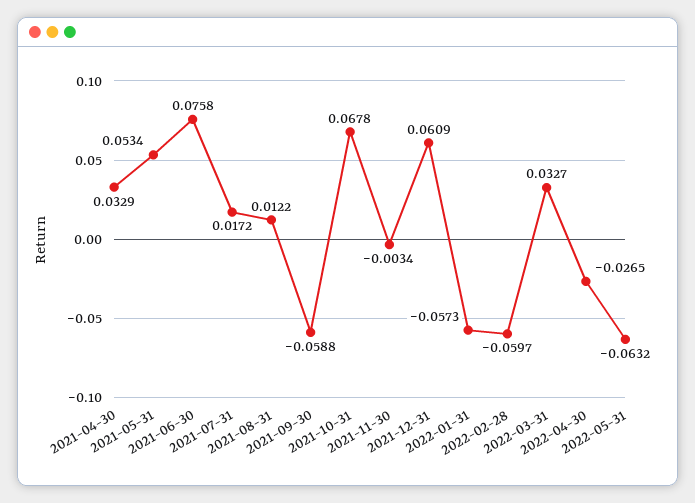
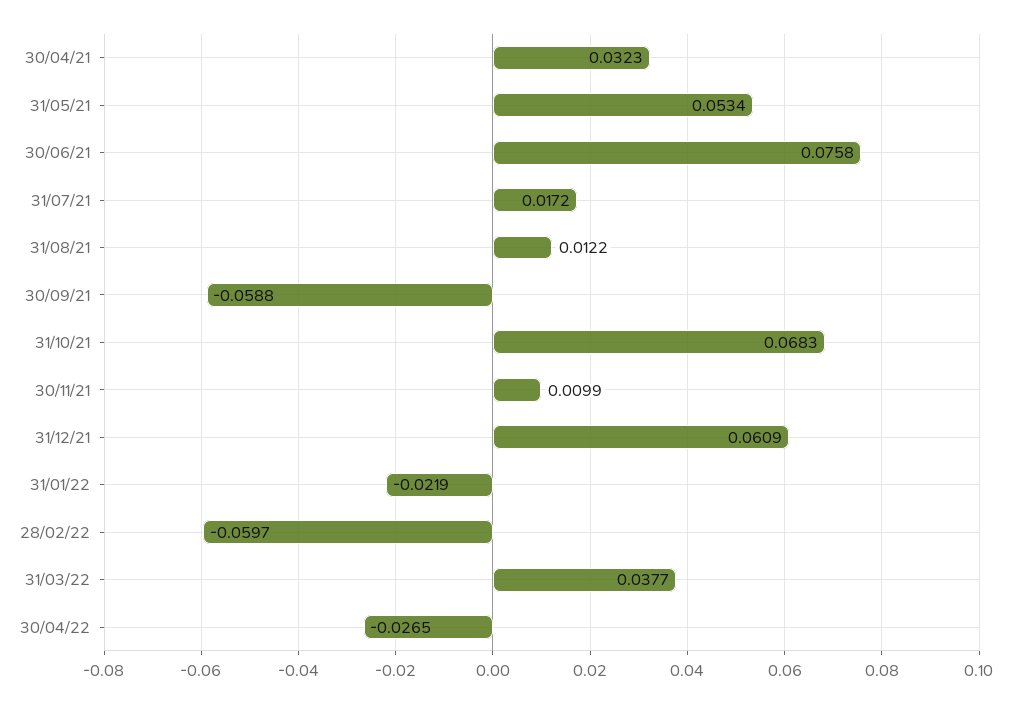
2021-04-30: 0.0329 -> 0.0323
2021-10-31: 0.0678 -> 0.0683
2021-11-30: -0.0034 -> 0.0099
2022-01-31: -0.0573 -> -0.0219
2022-03-31: 0.0327 -> 0.0377
2022-05-31: -0.0632 -> none

